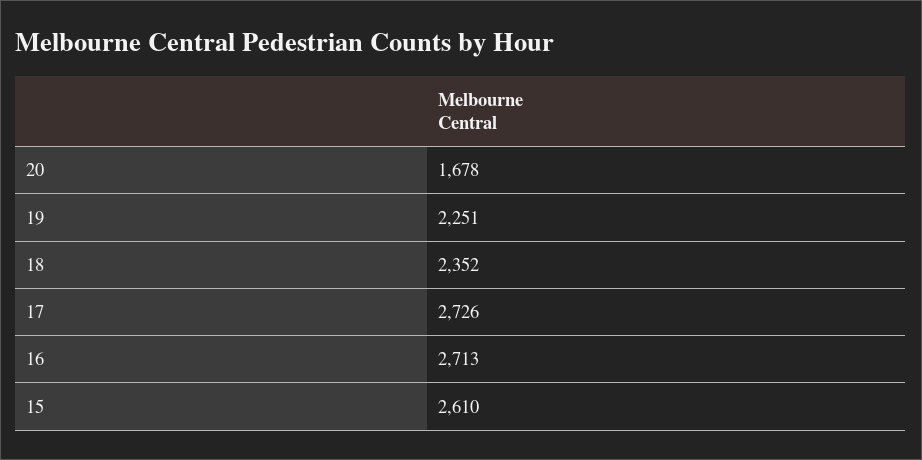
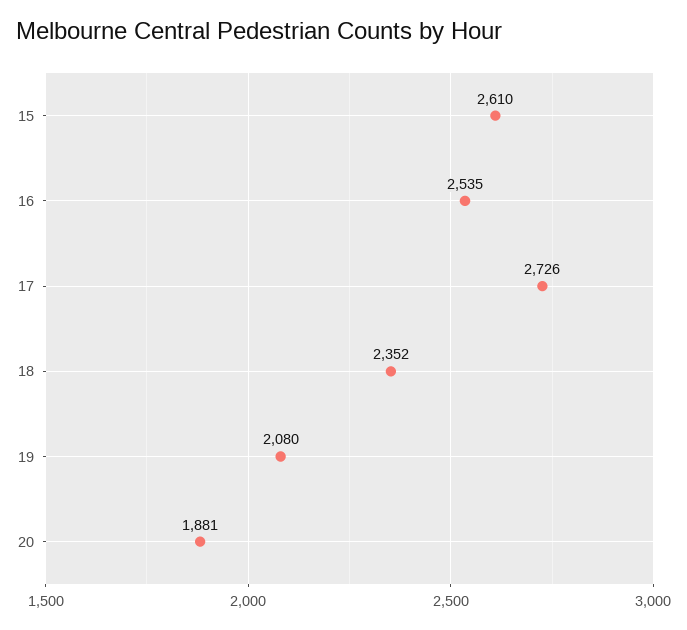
20: 1678 -> 1881
19: 2251 -> 2080
16: 2713 -> 2535

